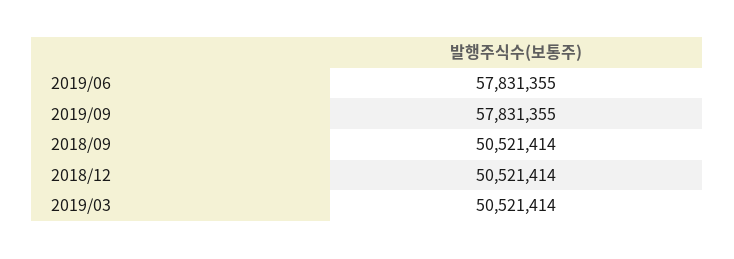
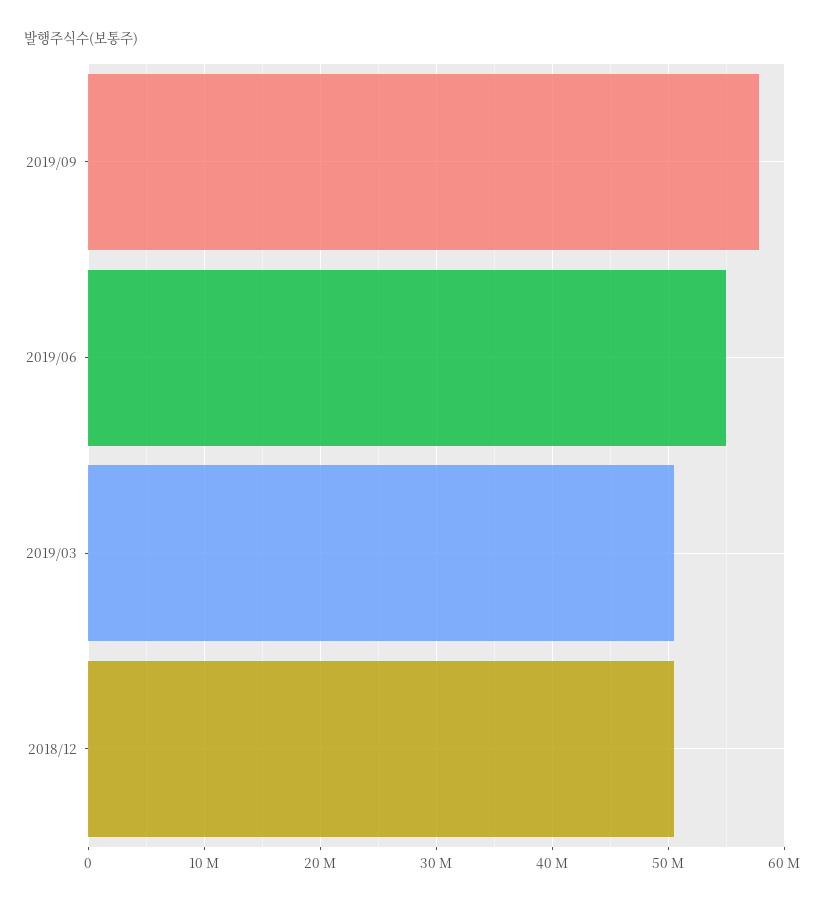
2019/06: 57831355 -> 55000000
2018/09: 50521414 -> none

